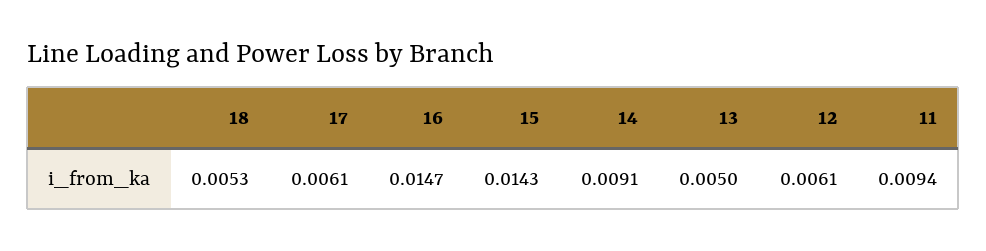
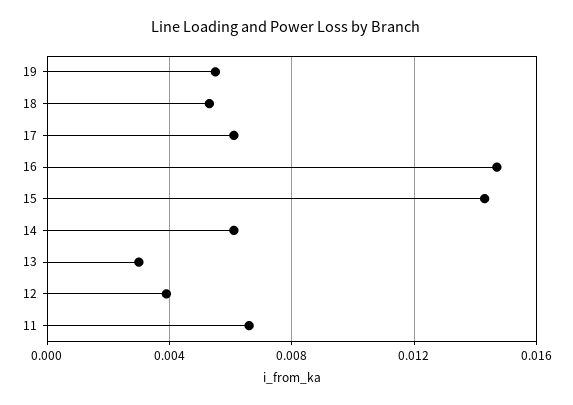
14: 0.0091 -> 0.006
13: 0.005 -> 0.003
12: 0.0061 -> 0.004
11: 0.0094 -> 0.0065
19: none -> 0.0055

